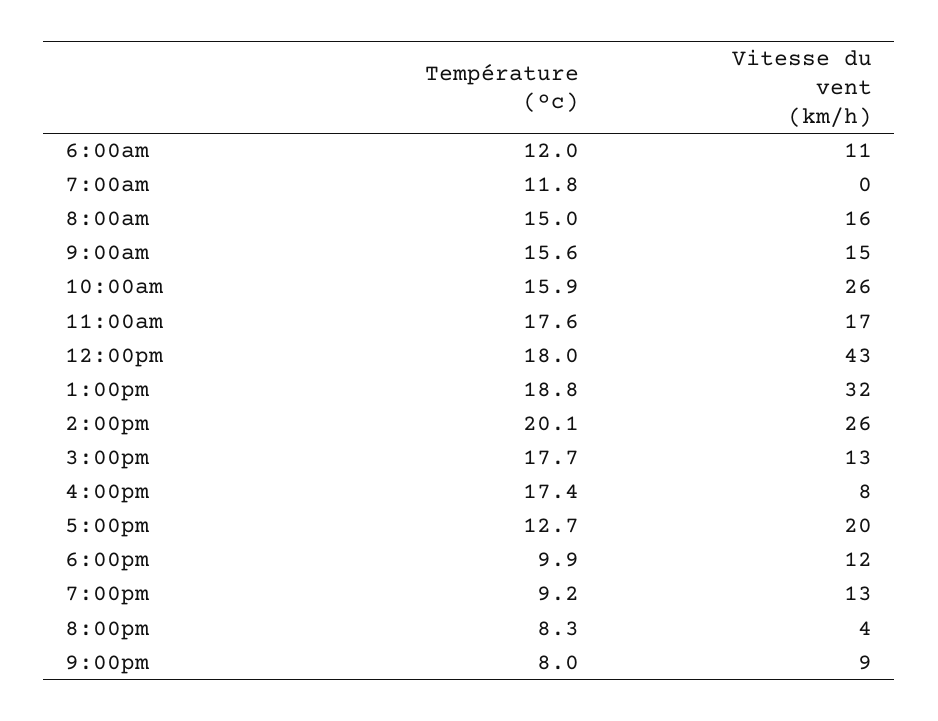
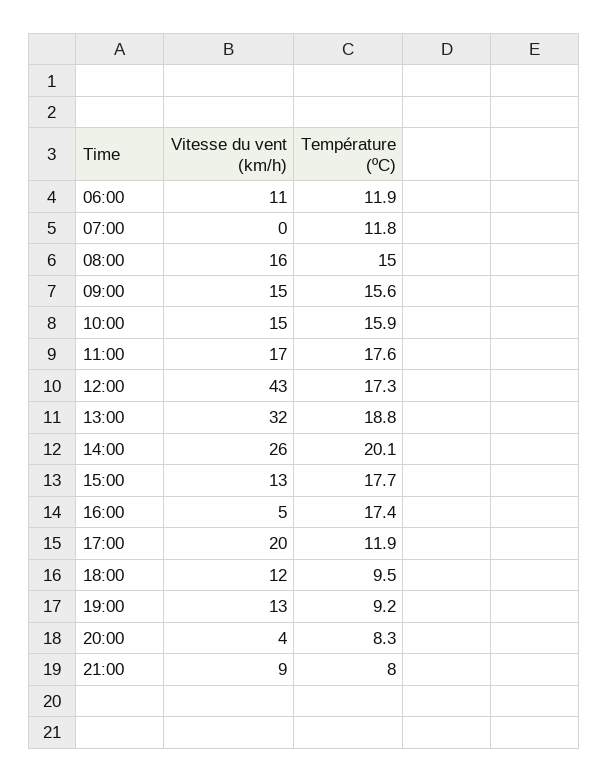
Température (ºc), 6:00am: 12 -> 11.9
Vitesse du vent (km/h), 10:00am: 26 -> 15
Température (ºc), 12:00pm: 18 -> 17.3
Vitesse du vent (km/h), 4:00pm: 8 -> 5
Température (ºc), 5:00pm: 12.7 -> 11.9
Température (ºc), 6:00pm: 9.9 -> 9.5

